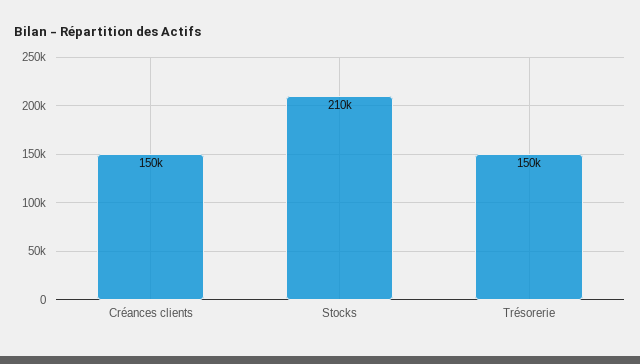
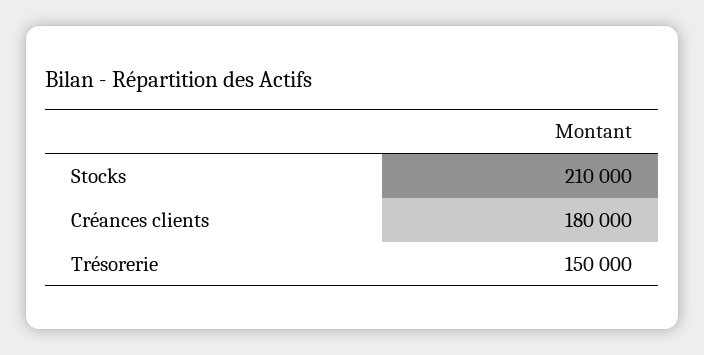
Créances clients: 150000 -> 180000

